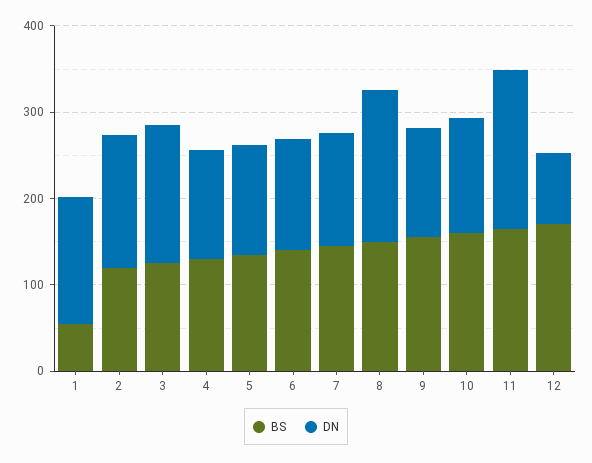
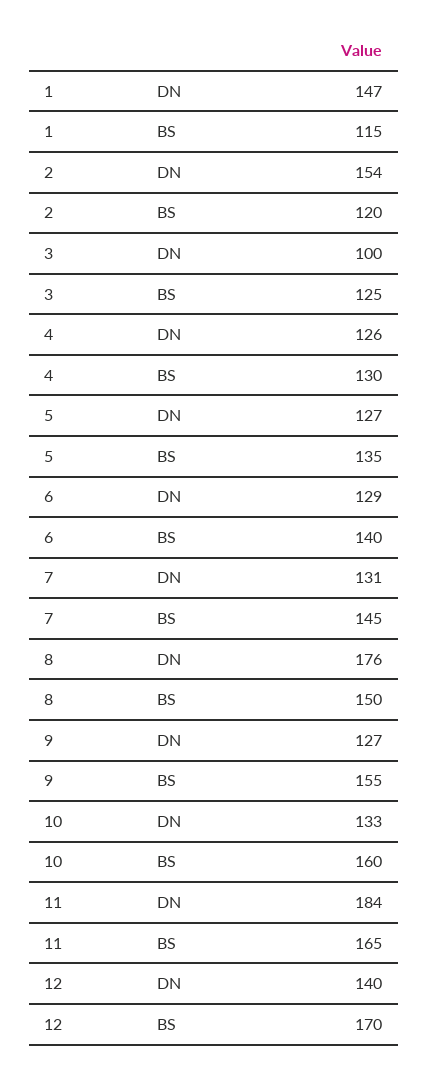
BS, 1: 60 -> 115
DN, 3: 160 -> 100
DN, 12: 80 -> 140

